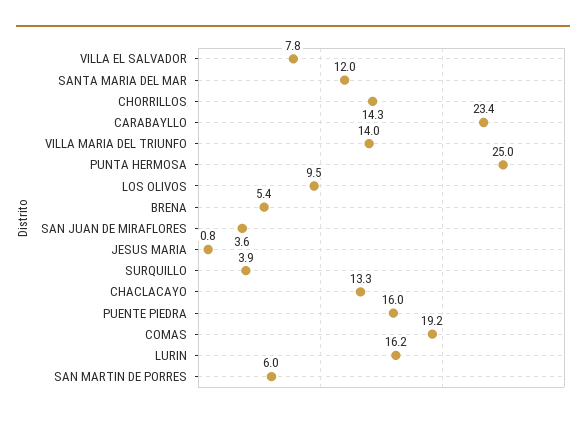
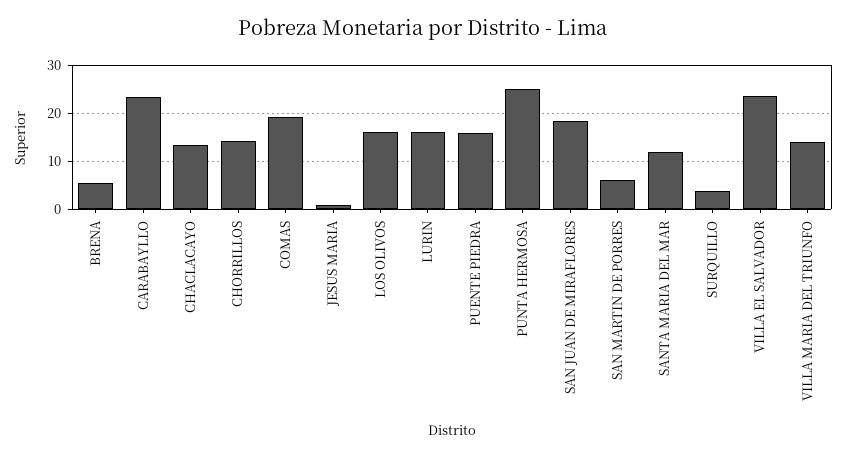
VILLA EL SALVADOR: 7.8 -> 24
LOS OLIVOS: 9.5 -> 16
SAN JUAN DE MIRAFLORES: 3.6 -> 18

